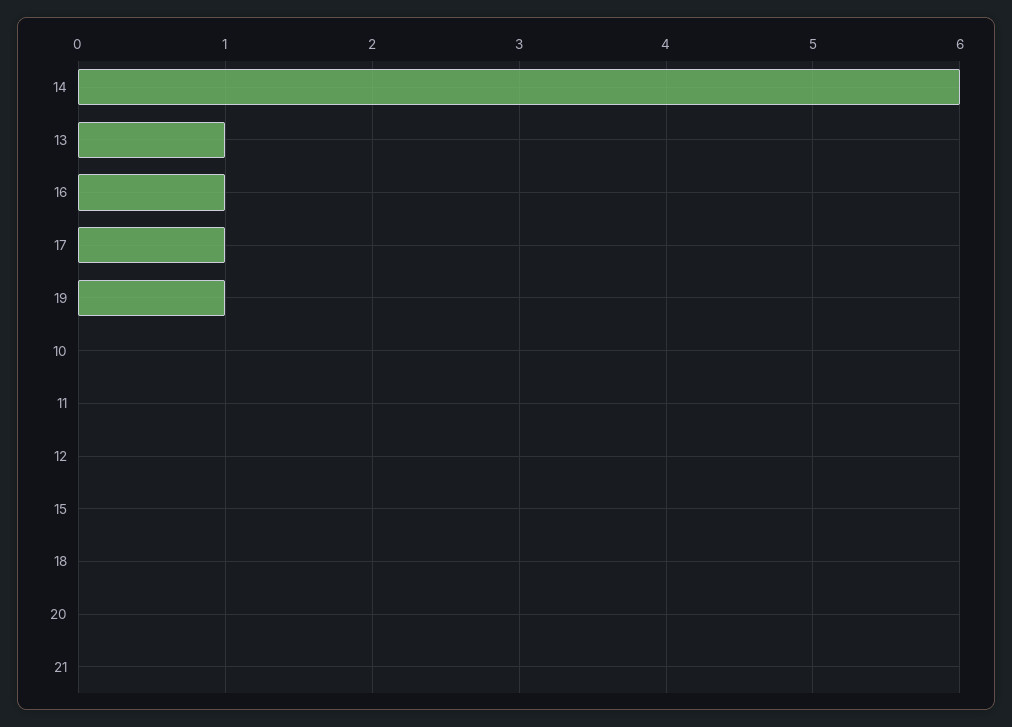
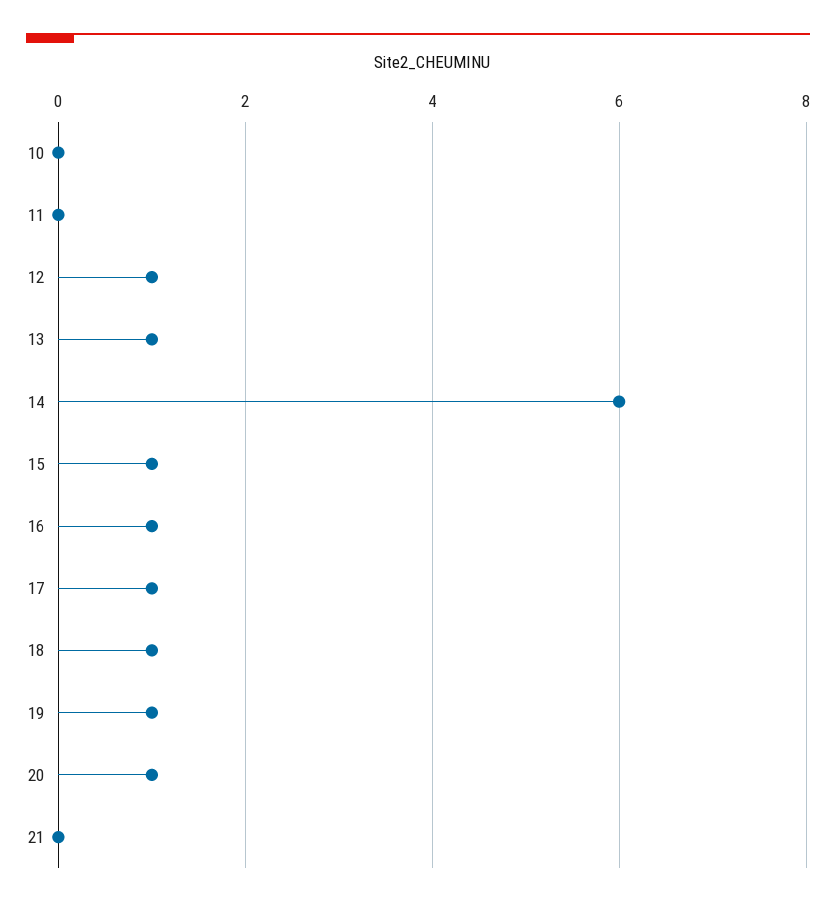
12: 0 -> 1
15: 0 -> 1
18: 0 -> 1
20: 0 -> 1

